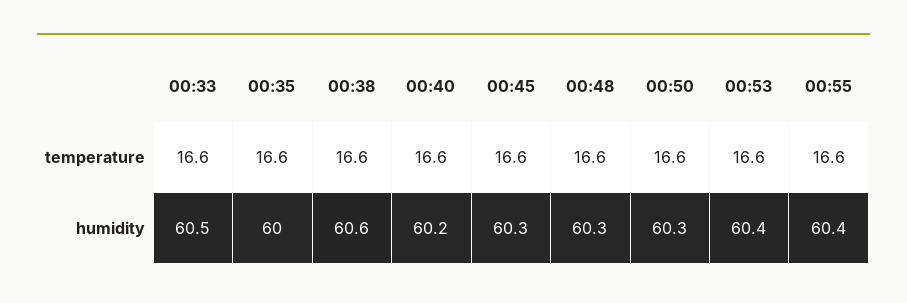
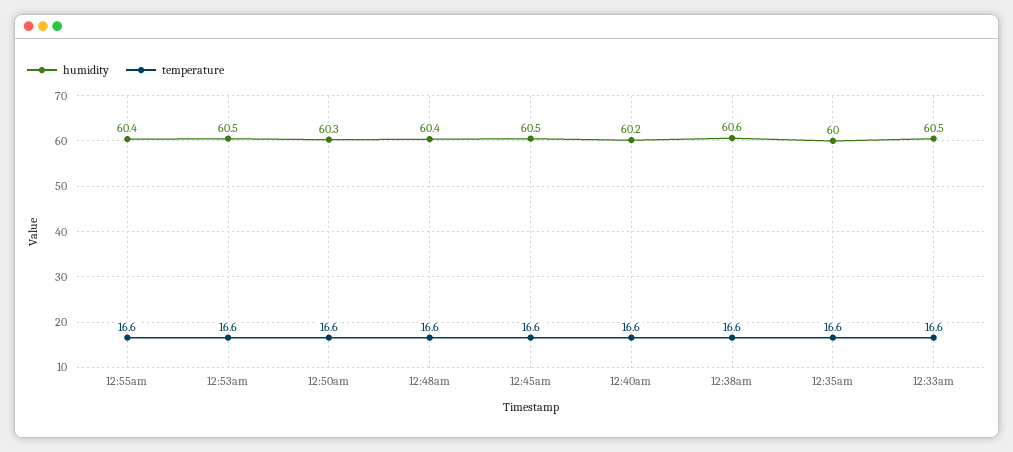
humidity, 00:45: 60.3 -> 60.5
humidity, 00:48: 60.3 -> 60.4
humidity, 00:53: 60.4 -> 60.5

